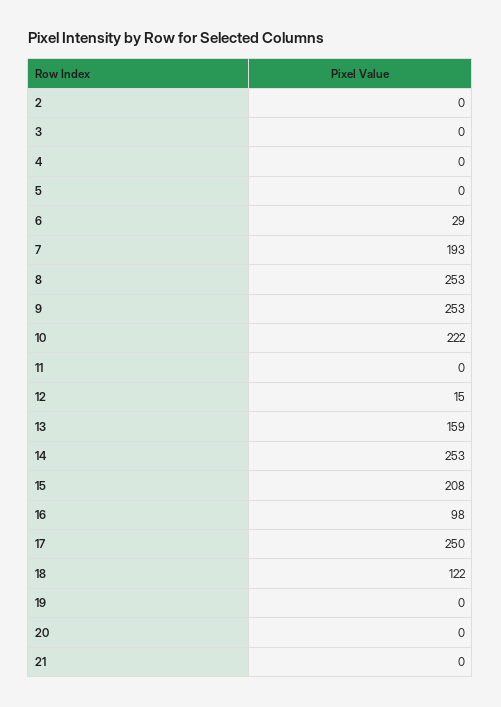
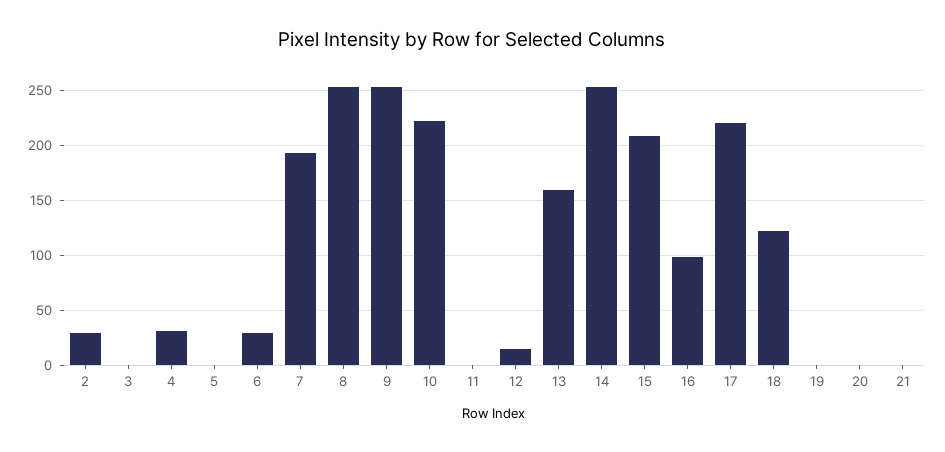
2: 0 -> 30
4: 0 -> 30
17: 250 -> 220

